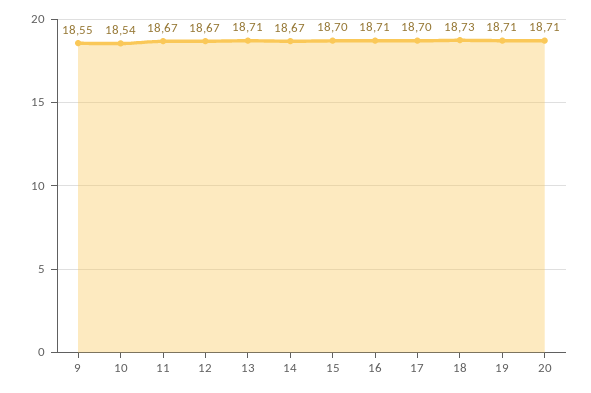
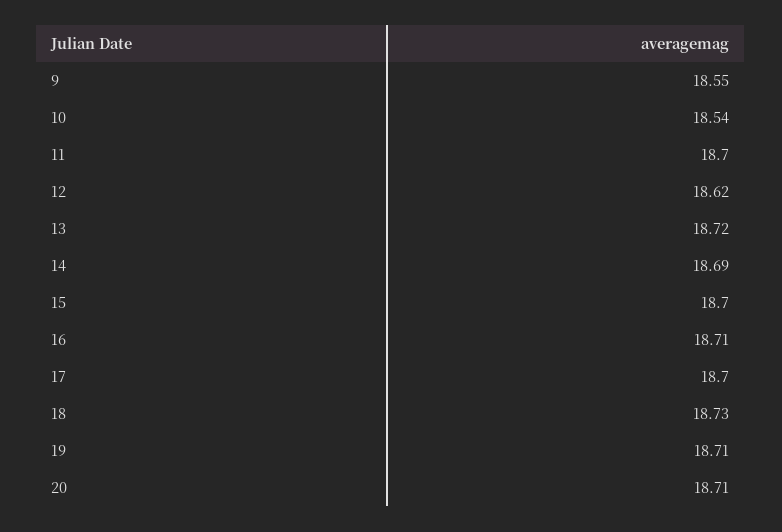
11: 18.67 -> 18.7
12: 18.67 -> 18.62
13: 18.71 -> 18.72
14: 18.67 -> 18.69

